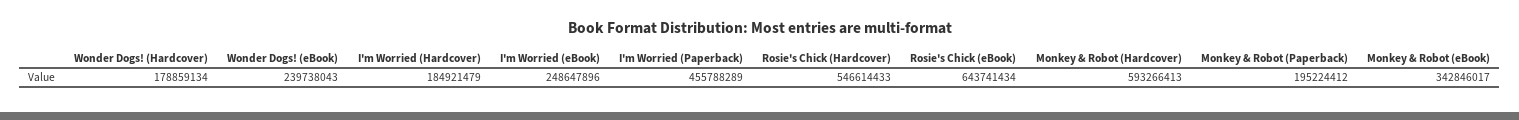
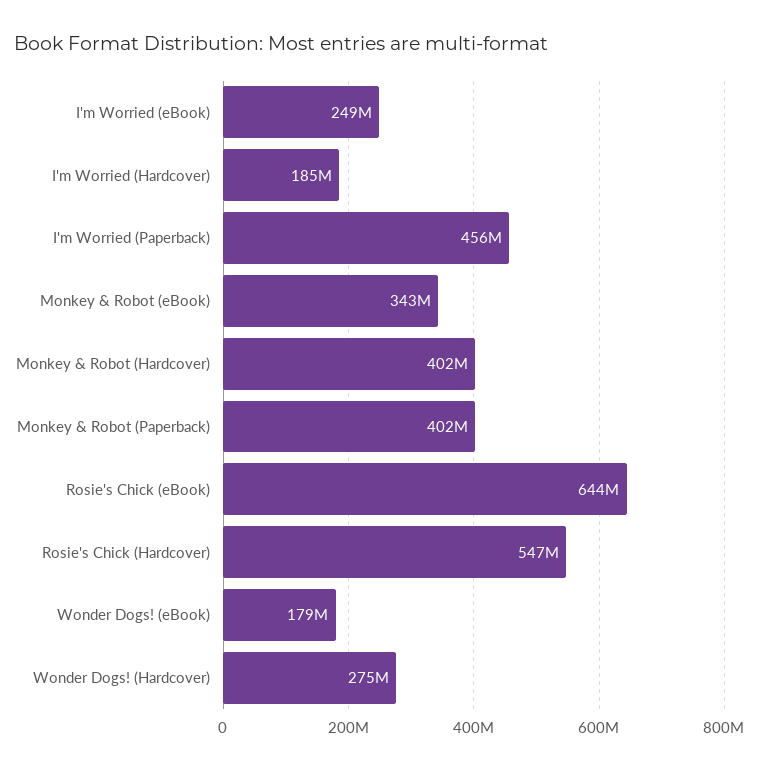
Wonder Dogs! (Hardcover): 178859134 -> 275000000
Wonder Dogs! (eBook): 239738043 -> 179000000
Monkey & Robot (Hardcover): 593266413 -> 402000000
Monkey & Robot (Paperback): 195224412 -> 402000000

